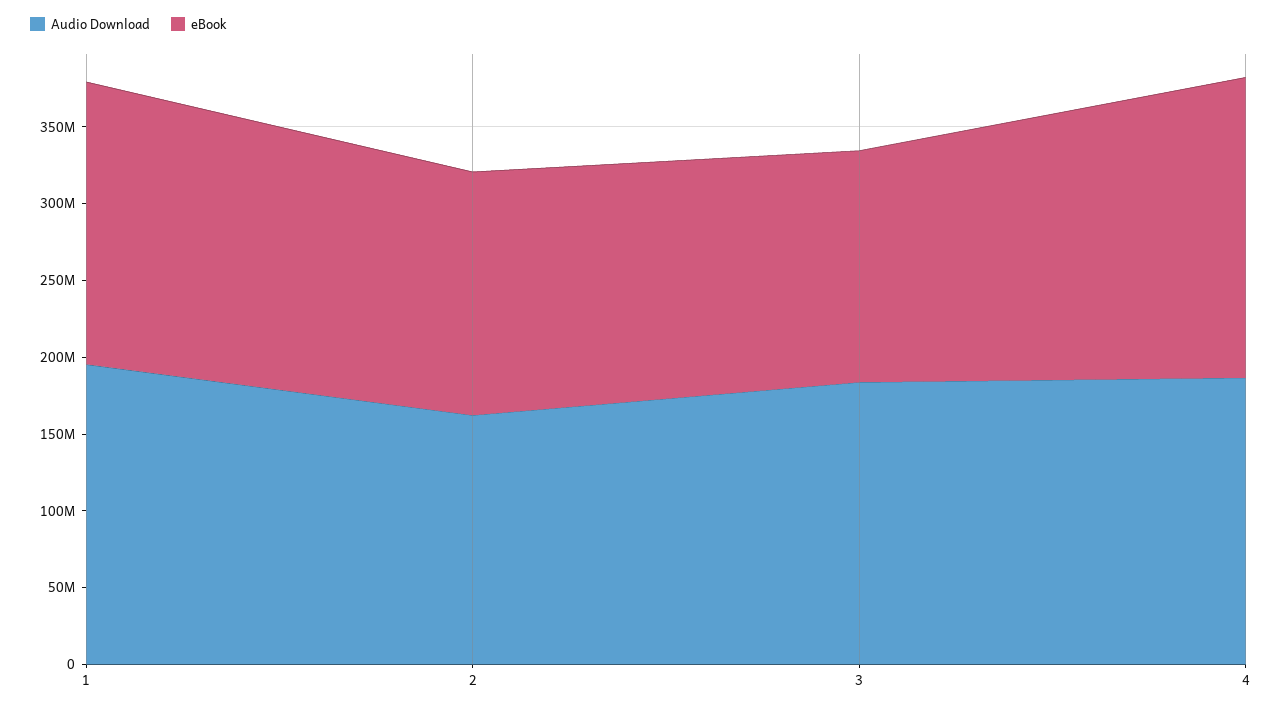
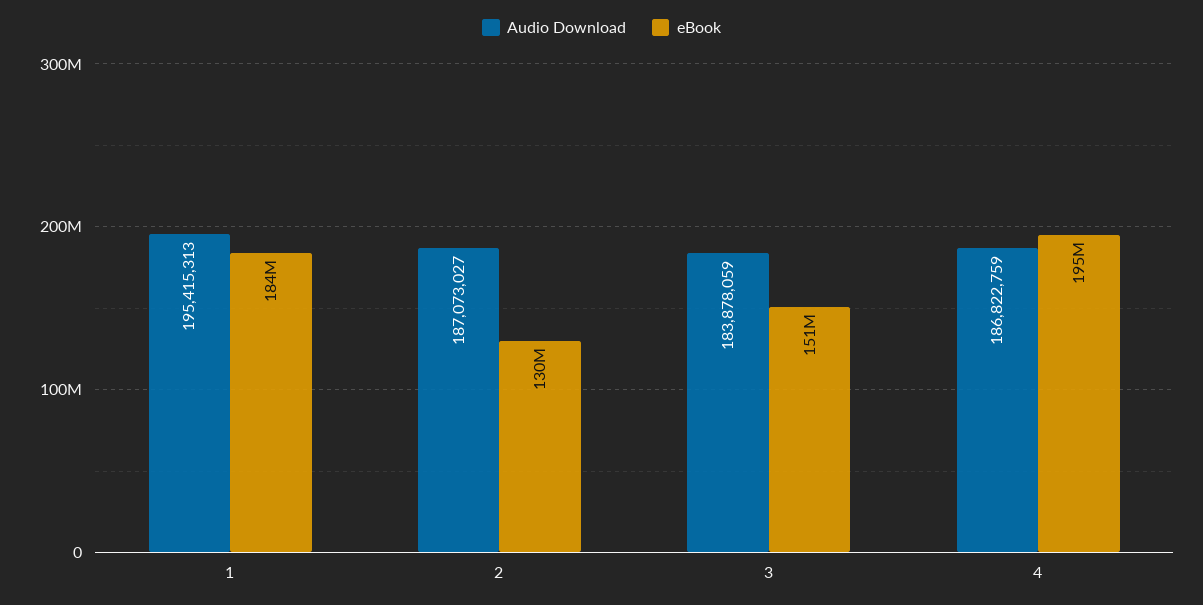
Audio Download, 2: 160000000 -> 187073027
eBook, 2: 160000000 -> 130000000

